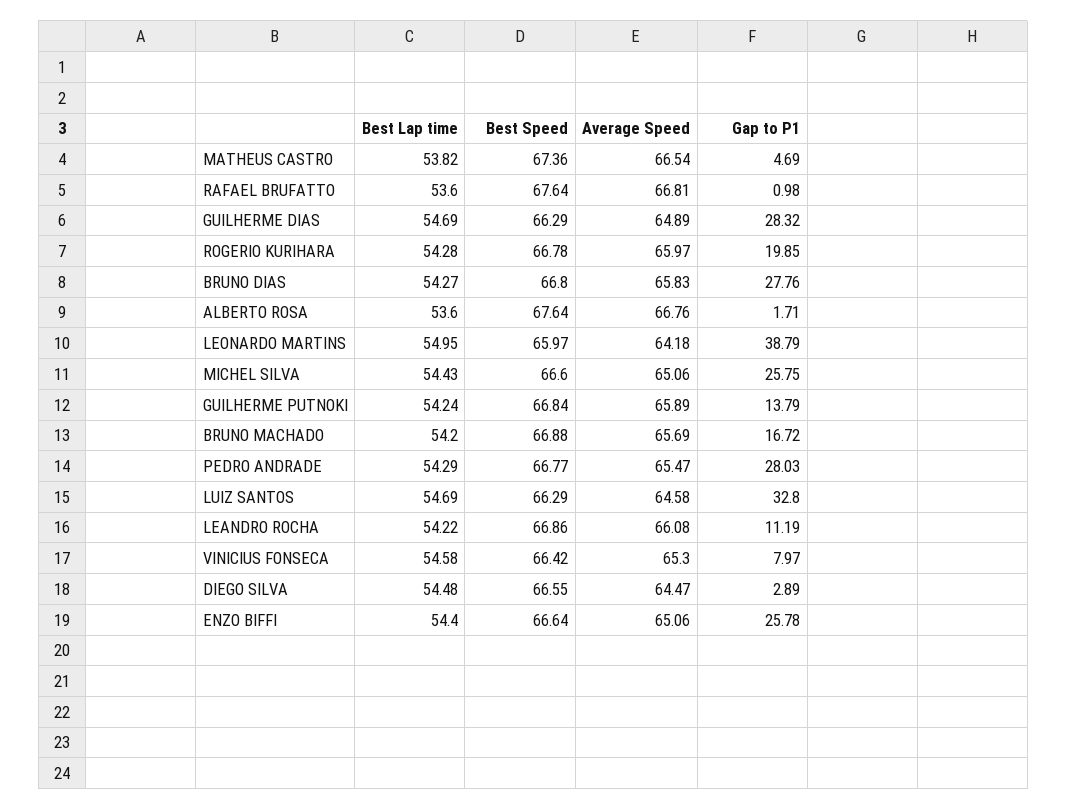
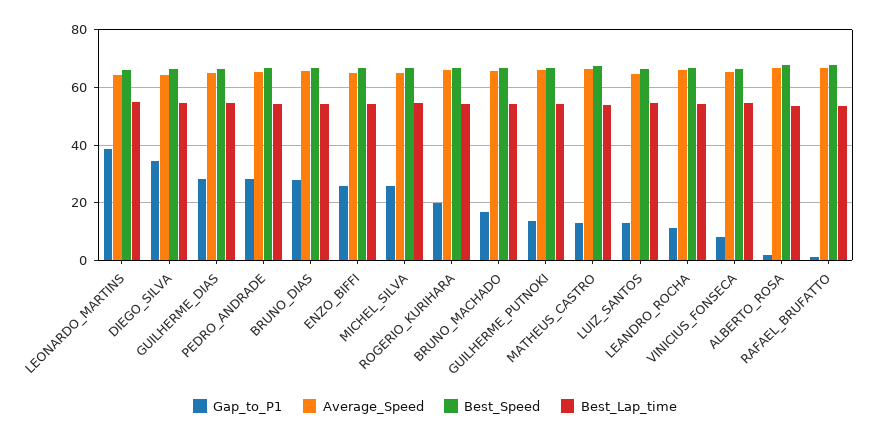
Gap to P1, MATHEUS CASTRO: 4.69 -> 12.5
Gap to P1, LUIZ SANTOS: 32.8 -> 12.5
Gap to P1, DIEGO SILVA: 2.89 -> 35

